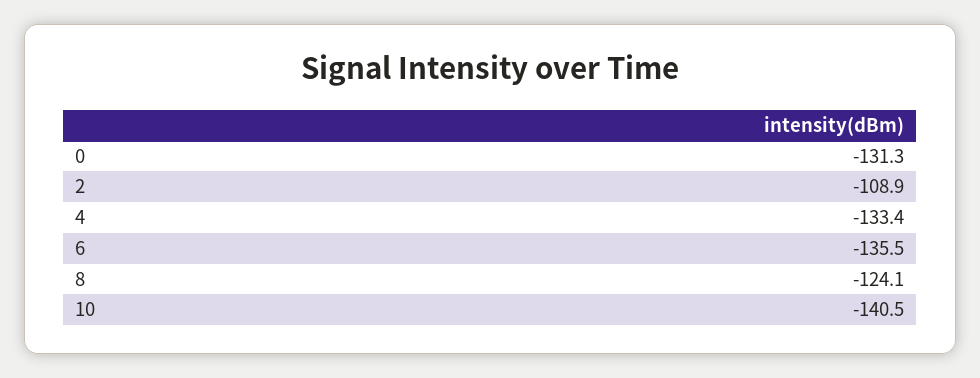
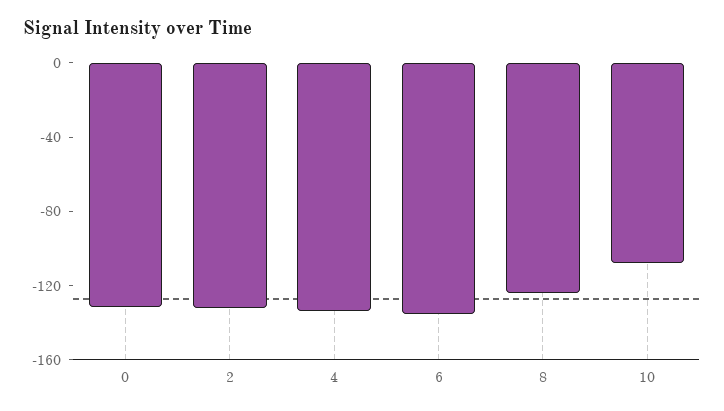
2: -108.9 -> -130
10: -140.5 -> -110

